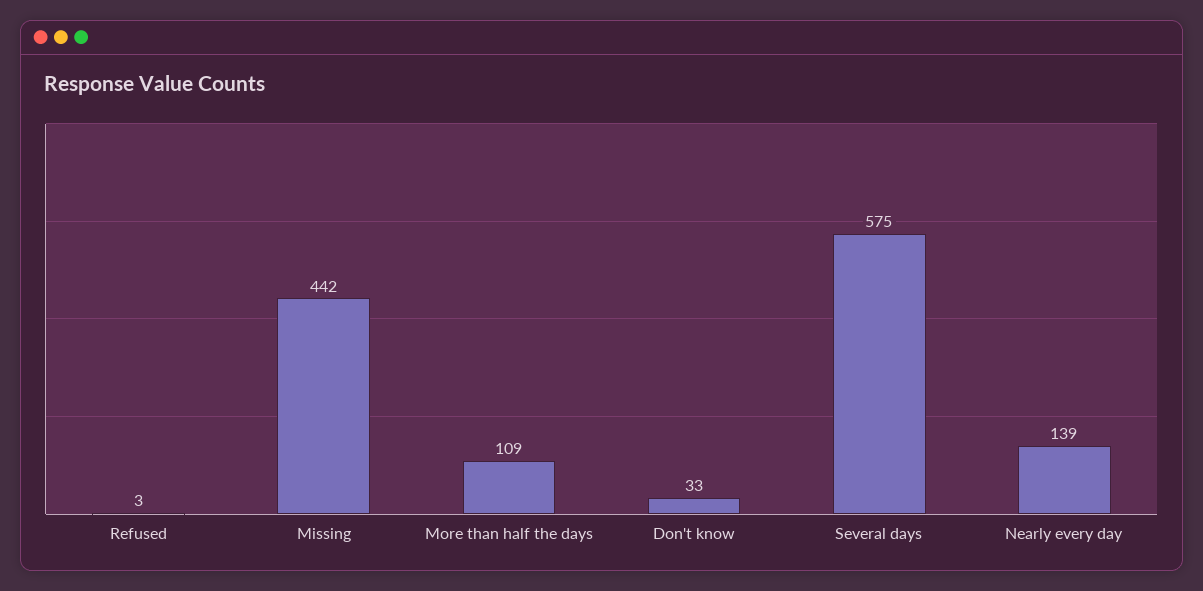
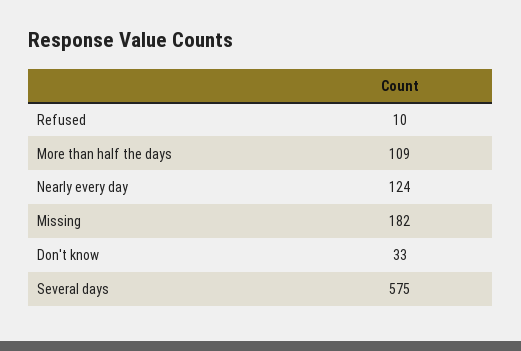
Refused: 3 -> 10
Missing: 442 -> 182
Nearly every day: 139 -> 124

